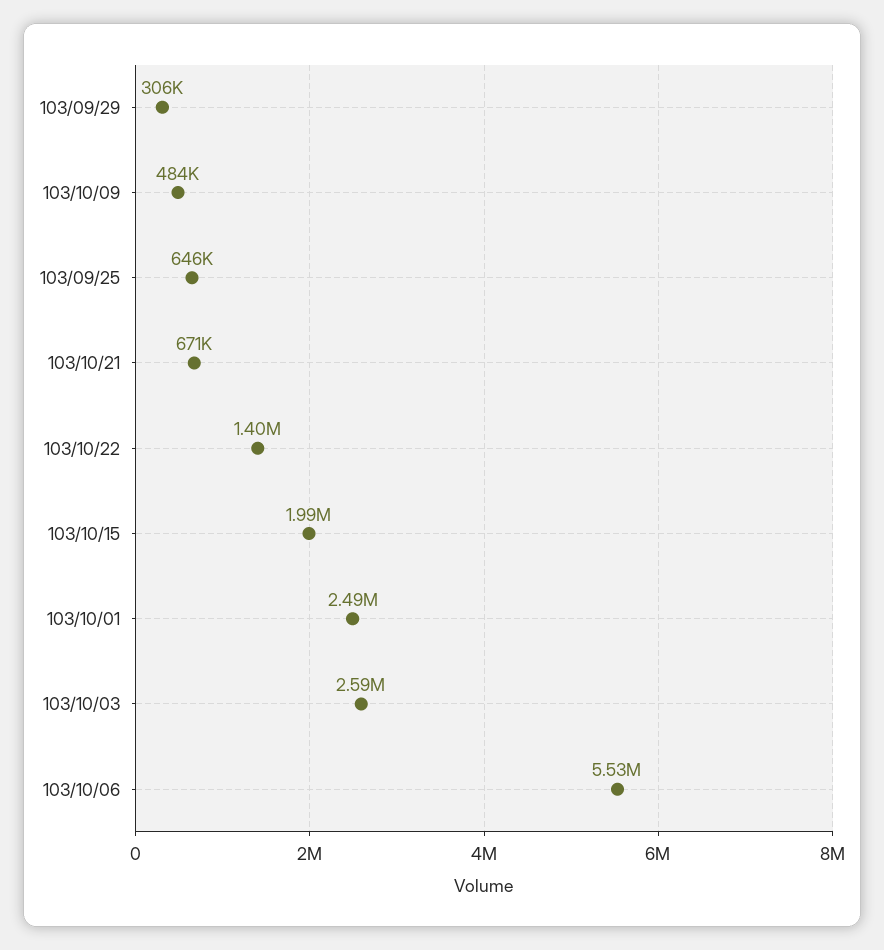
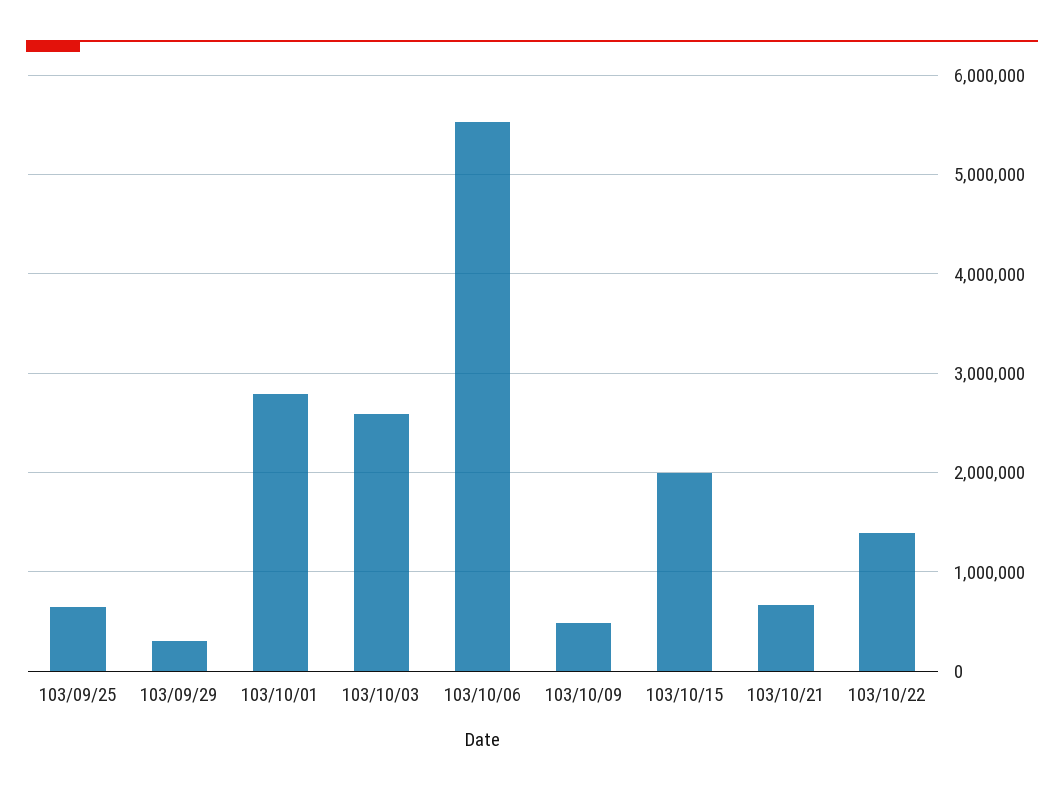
103/10/01: 2490000 -> 2800000

